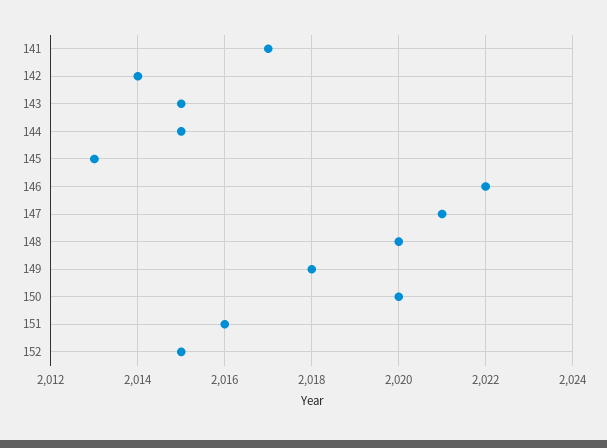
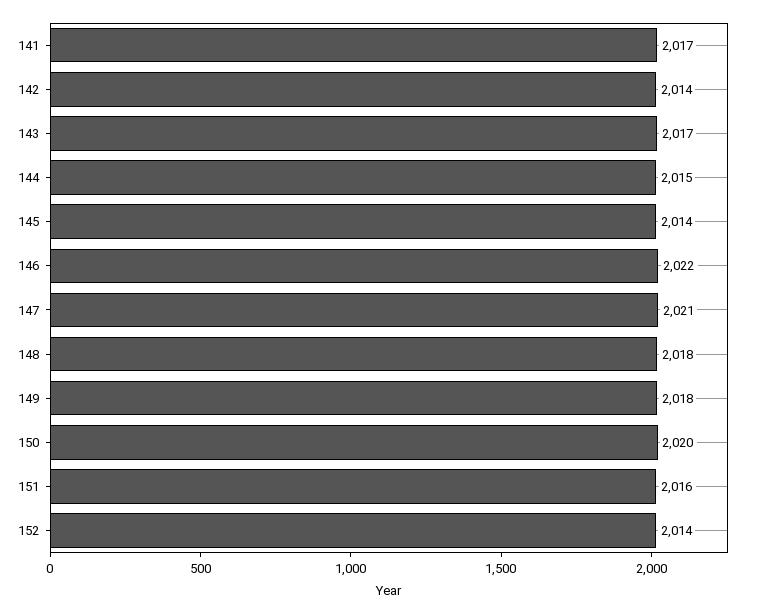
143: 2015 -> 2017
145: 2013 -> 2014
148: 2020 -> 2018
152: 2015 -> 2014

